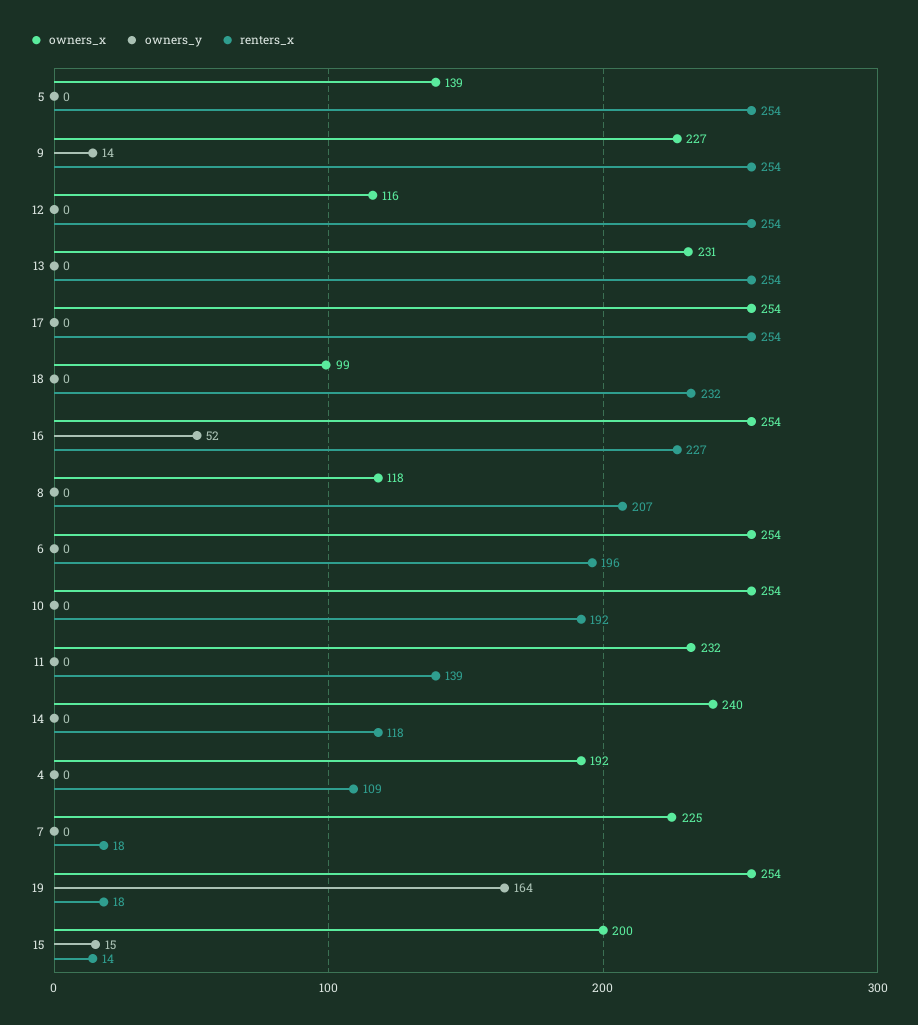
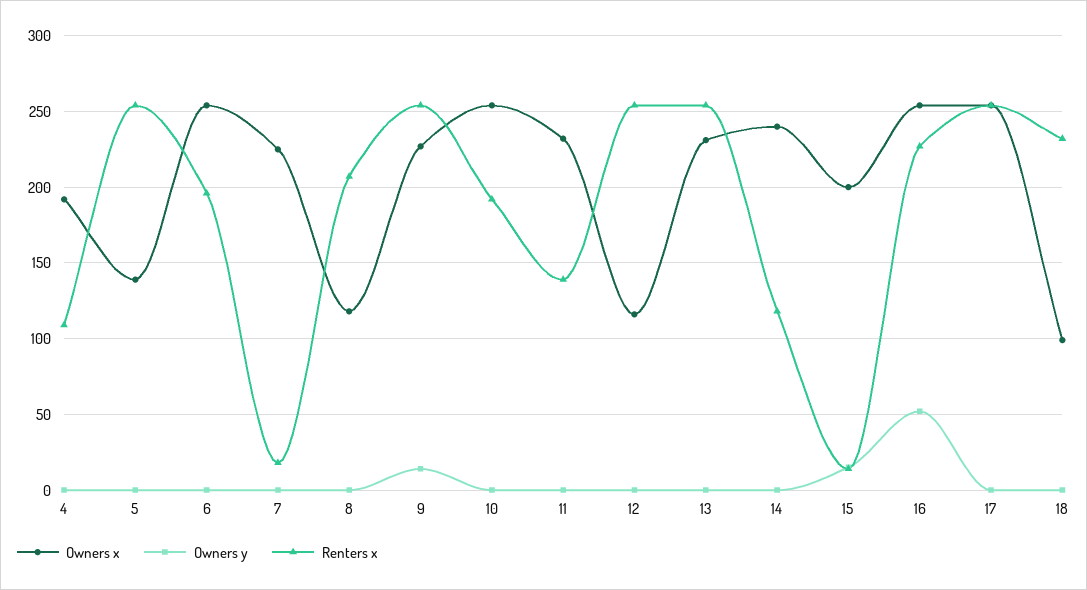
owners_x, 19: 254 -> none
owners_y, 19: 164 -> none
renters_x, 19: 18 -> none

